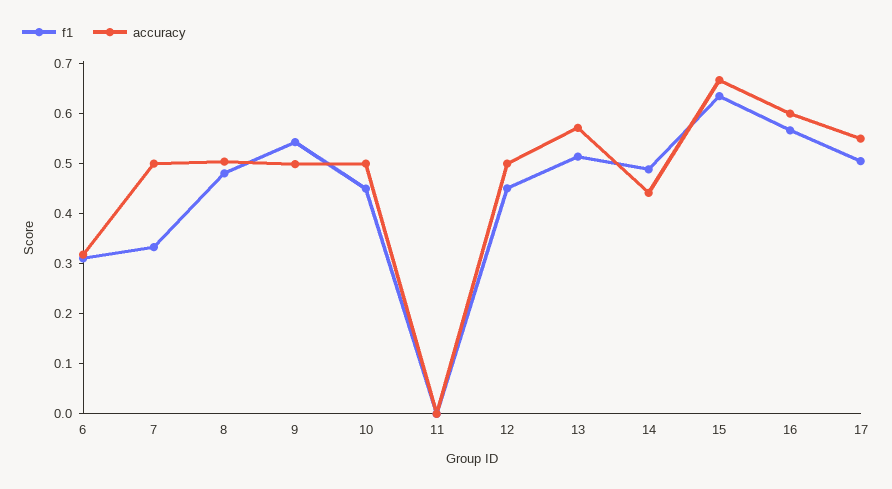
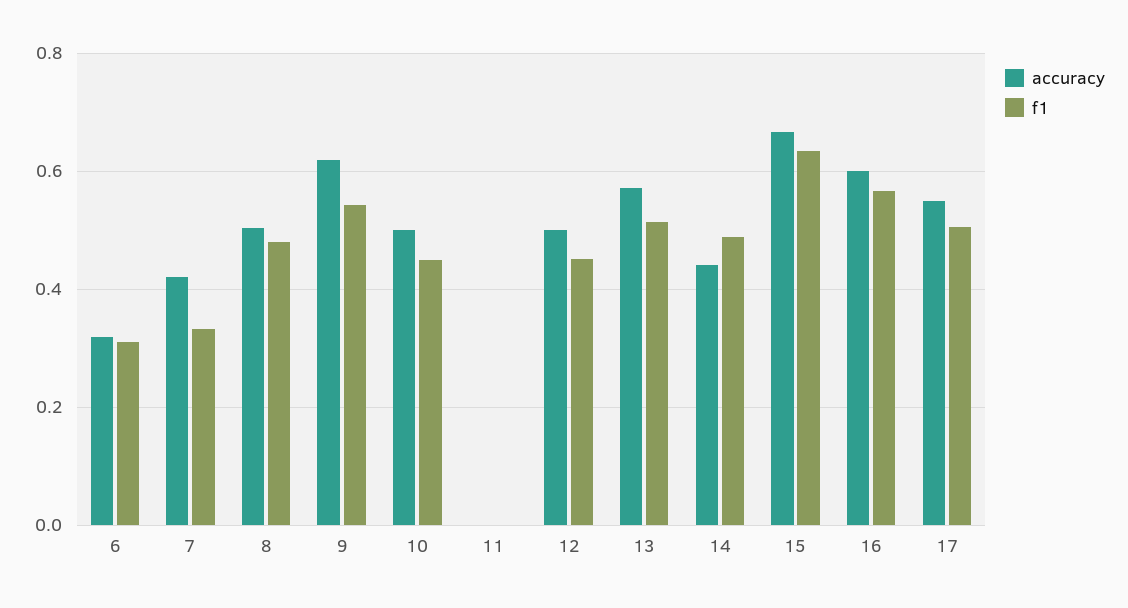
accuracy, 7: 0.5 -> 0.42
accuracy, 9: 0.5 -> 0.62

